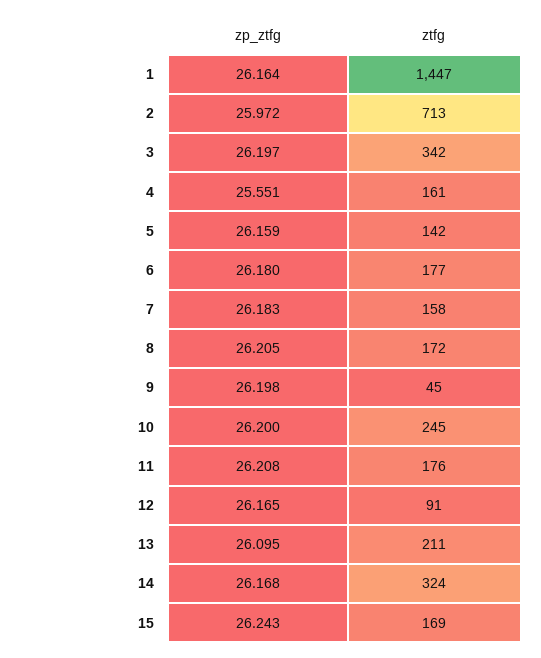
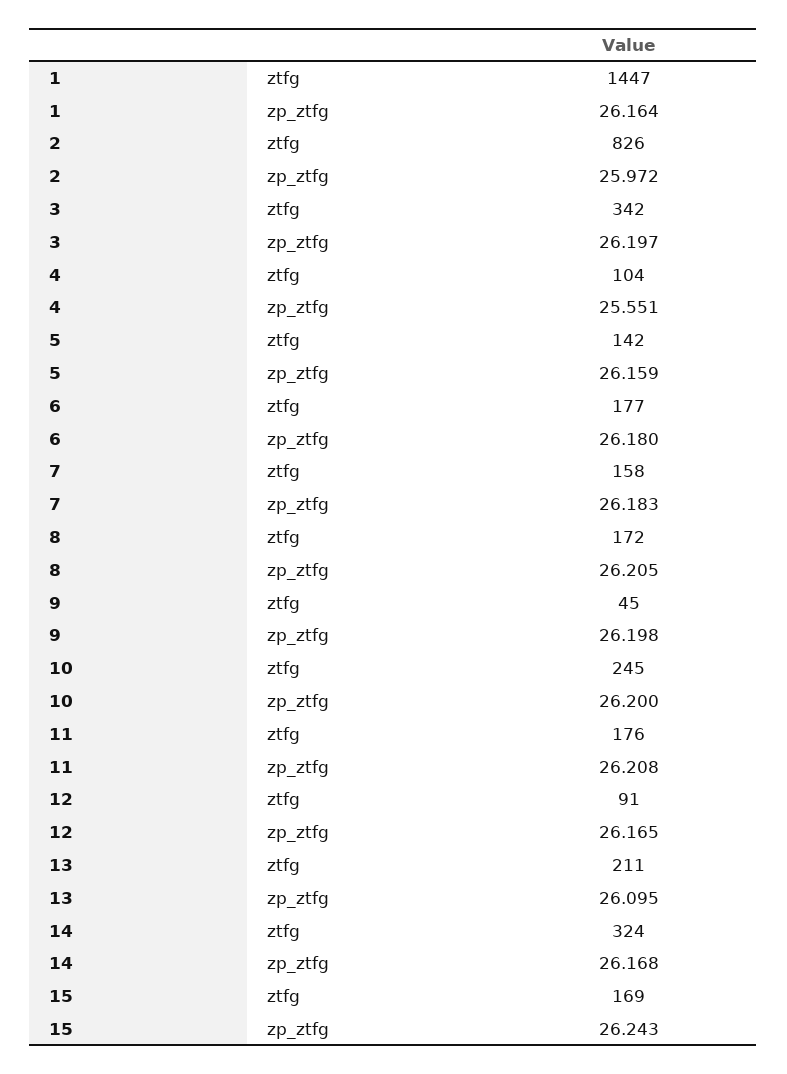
ztfg, 2: 713 -> 826
ztfg, 4: 161 -> 104

